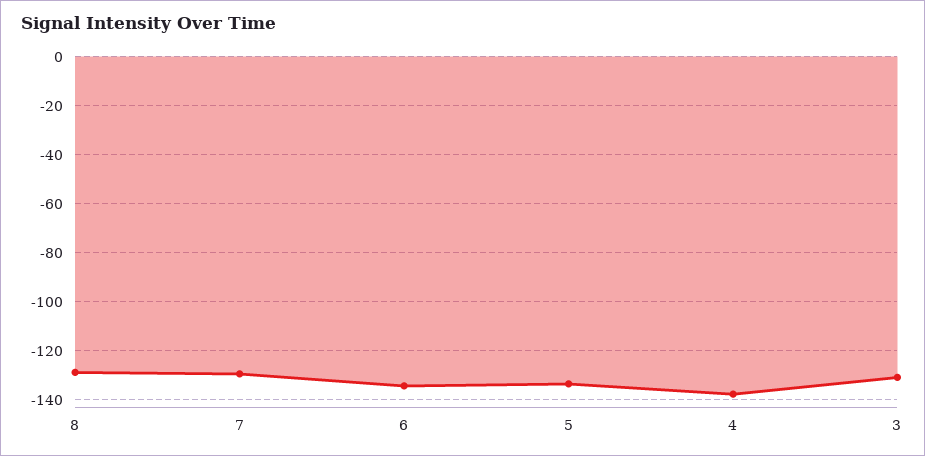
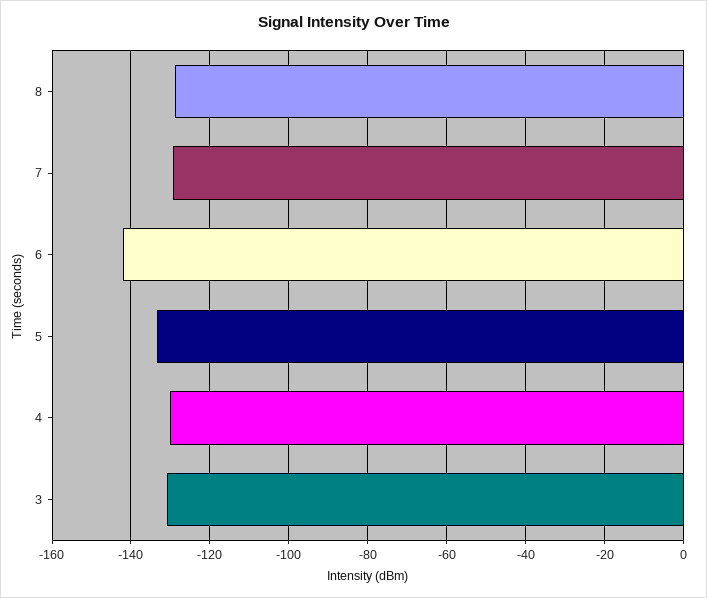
6: -135 -> -142
4: -137.5 -> -130

